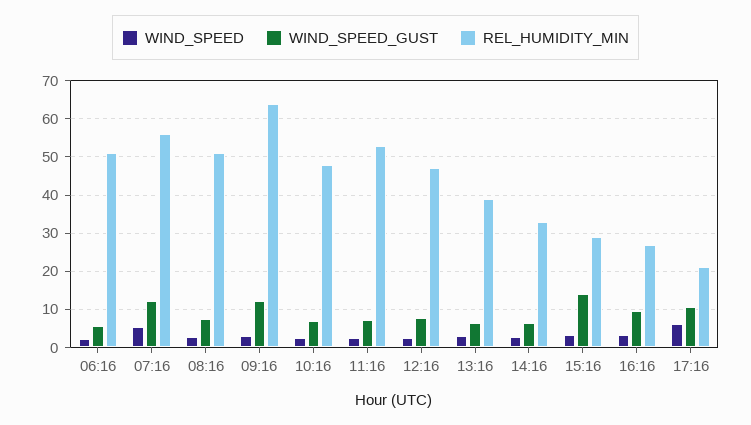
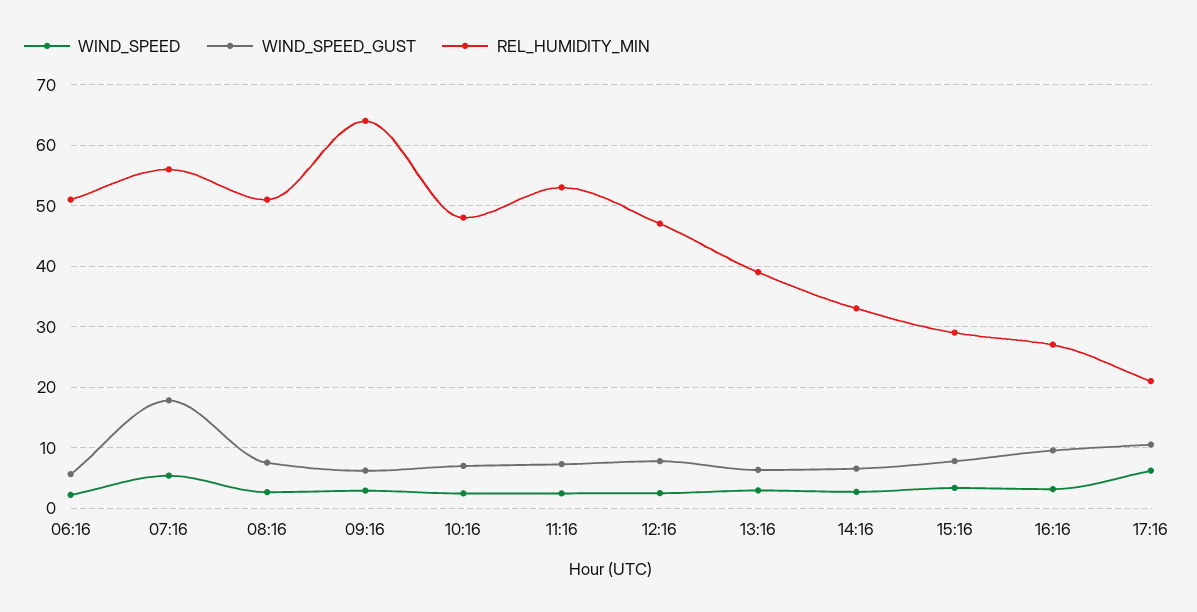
WIND_SPEED_GUST, 07:16: 12 -> 18
WIND_SPEED_GUST, 09:16: 12 -> 6
WIND_SPEED_GUST, 15:16: 14 -> 8

